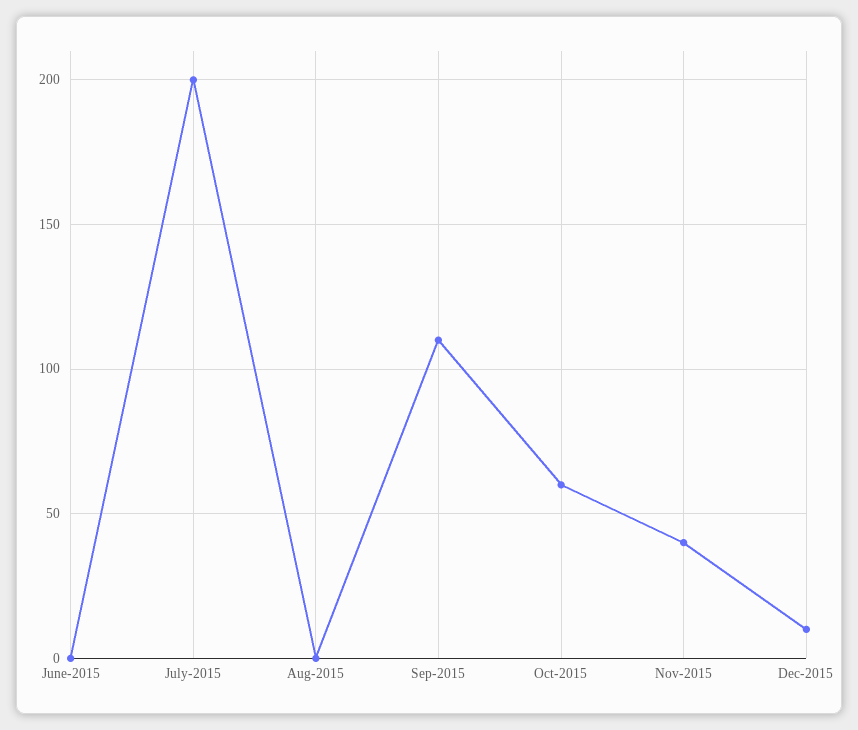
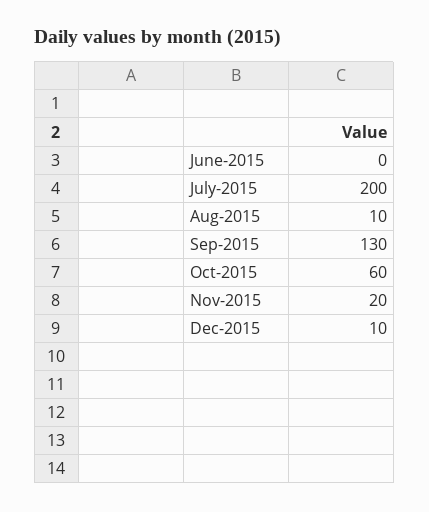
Aug-2015: 0 -> 10
Sep-2015: 110 -> 130
Nov-2015: 40 -> 20

